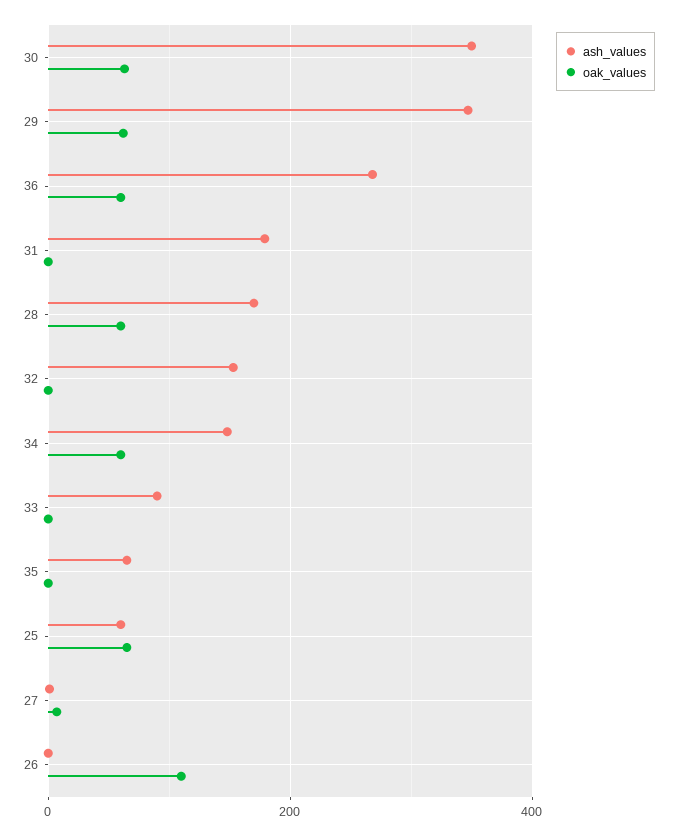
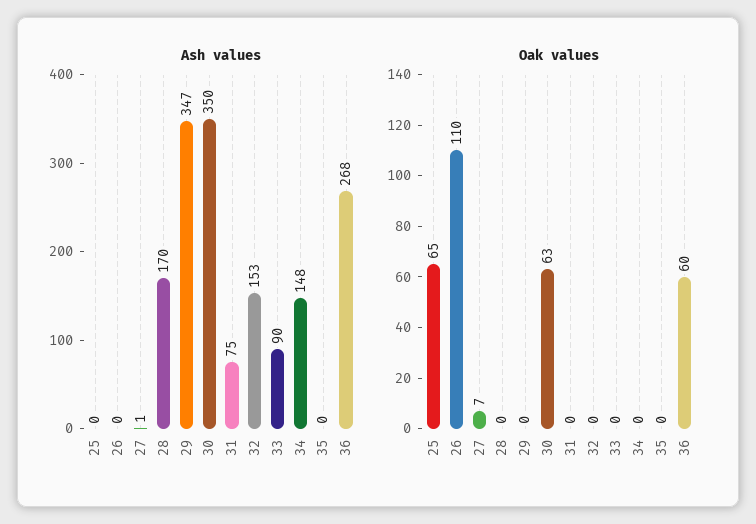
oak_values, 29: 60 -> 0
ash_values, 31: 180 -> 75
oak_values, 28: 60 -> 0
oak_values, 34: 60 -> 0
ash_values, 35: 60 -> 0
ash_values, 25: 60 -> 0

